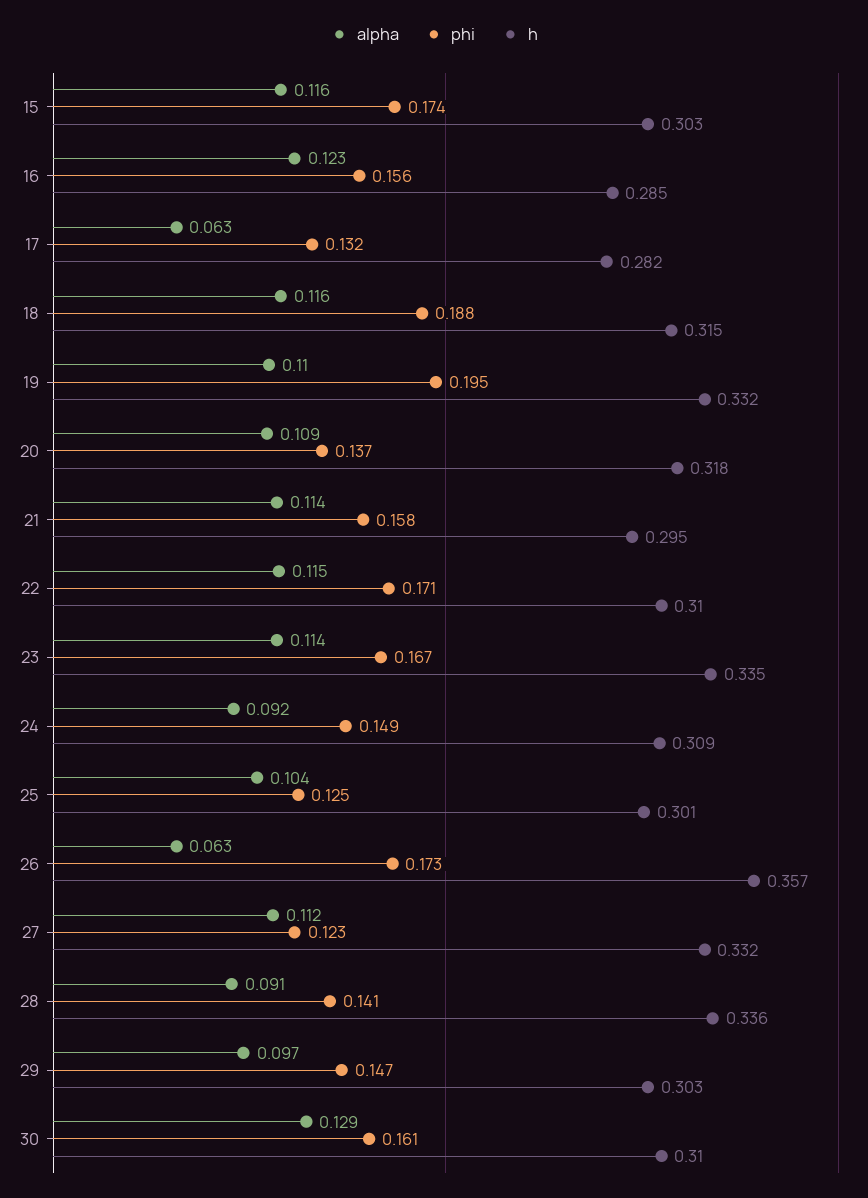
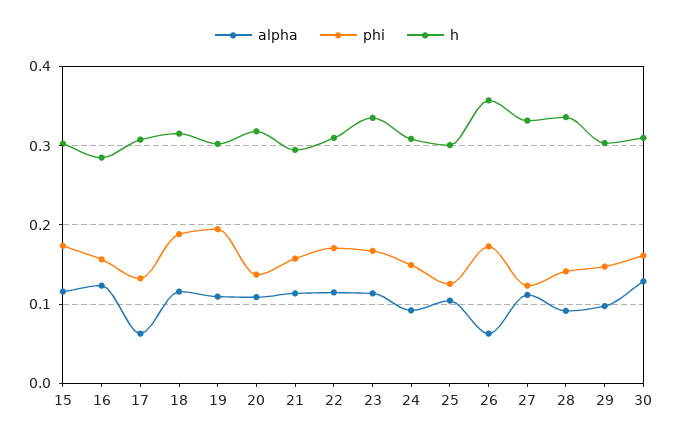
h, 17: 0.282 -> 0.31
h, 19: 0.332 -> 0.3

